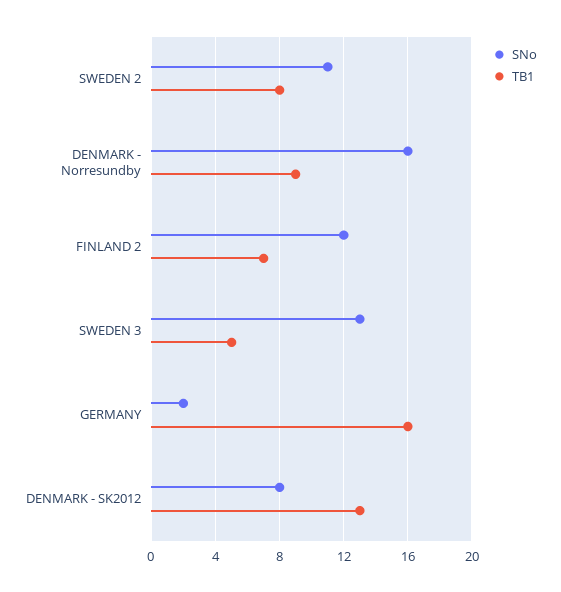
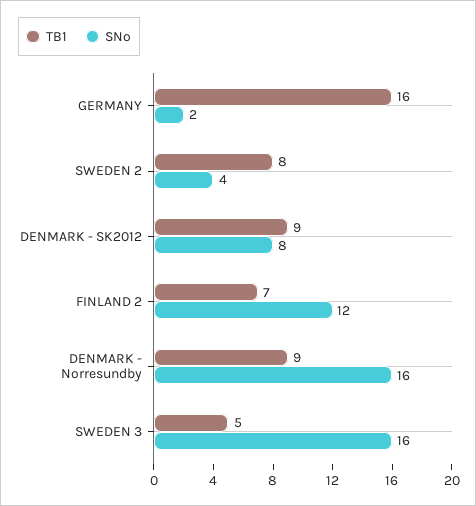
SNo, SWEDEN 2: 11 -> 4
SNo, SWEDEN 3: 13 -> 16
TB1, DENMARK - SK2012: 13 -> 9

